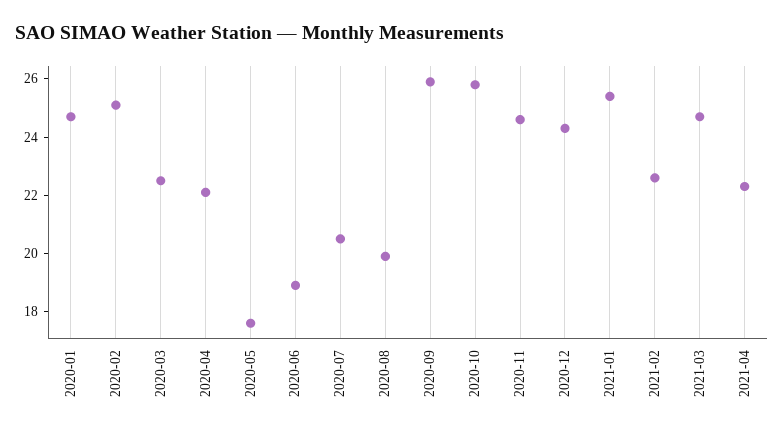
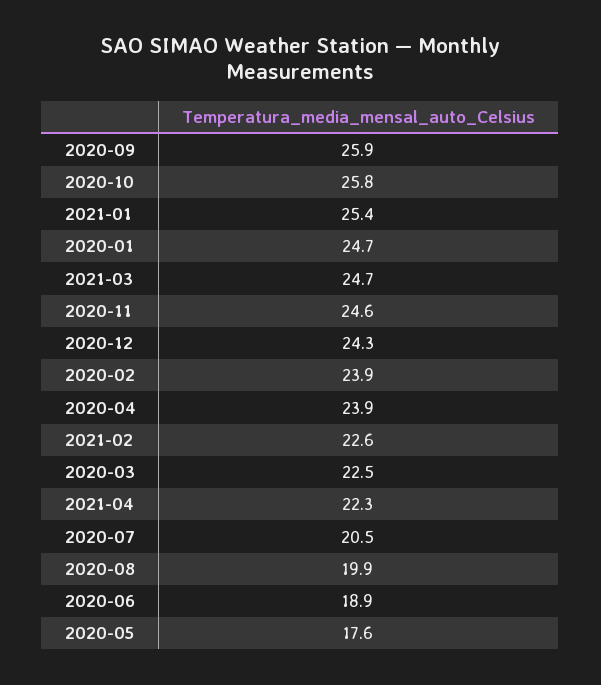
2020-02: 25 -> 23.9
2020-04: 22 -> 23.9

